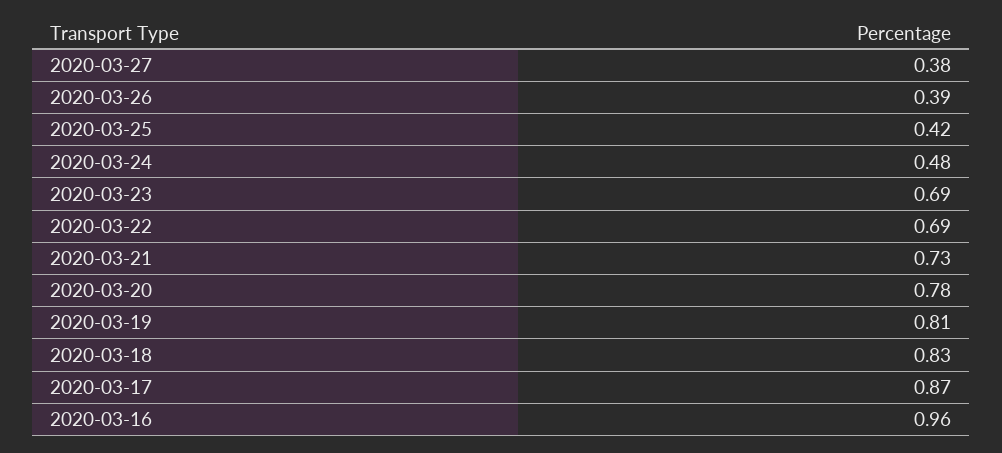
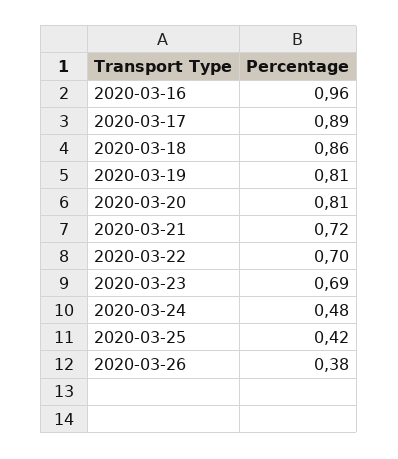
2020-03-27: 0.38 -> none
2020-03-26: 0.39 -> 0.38
2020-03-22: 0.69 -> 0.7
2020-03-21: 0.73 -> 0.72
2020-03-20: 0.78 -> 0.81
2020-03-18: 0.83 -> 0.86
2020-03-17: 0.87 -> 0.89

